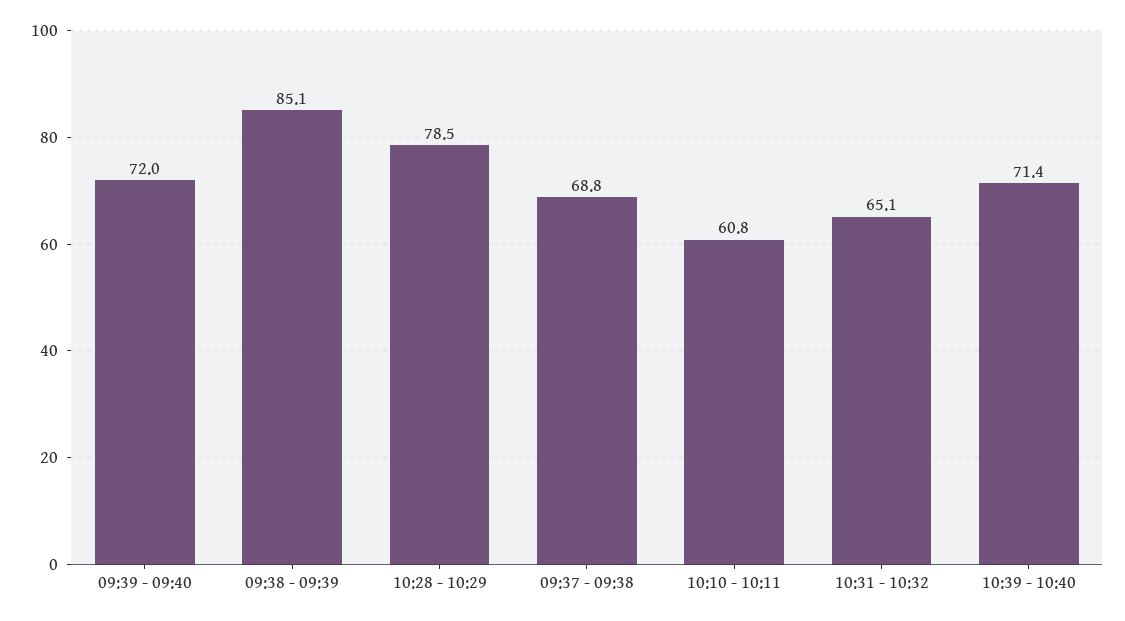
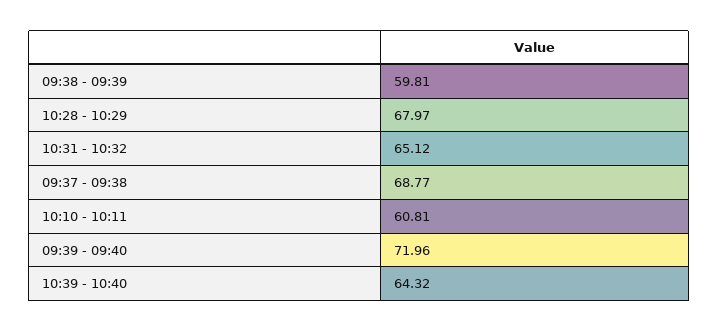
09:38 - 09:39: 85.1 -> 59.81
10:28 - 10:29: 78.5 -> 67.97
10:39 - 10:40: 71.4 -> 64.32

